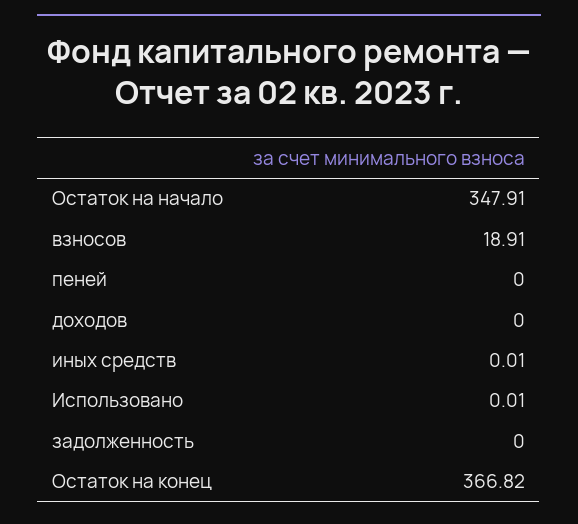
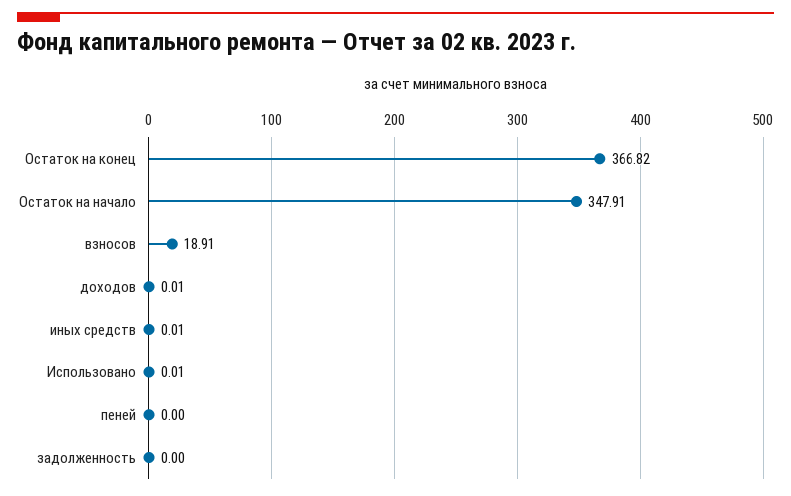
доходов: 0 -> 0.01

